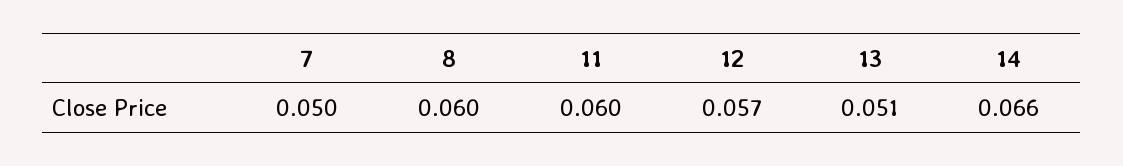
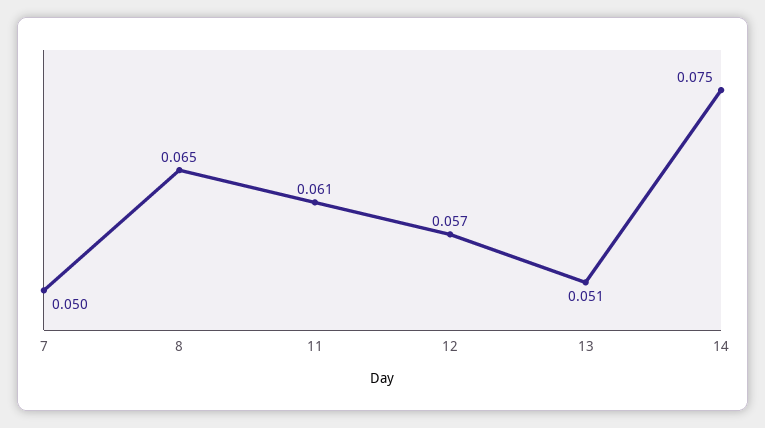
8: 0.06 -> 0.065
11: 0.06 -> 0.061
14: 0.066 -> 0.075

